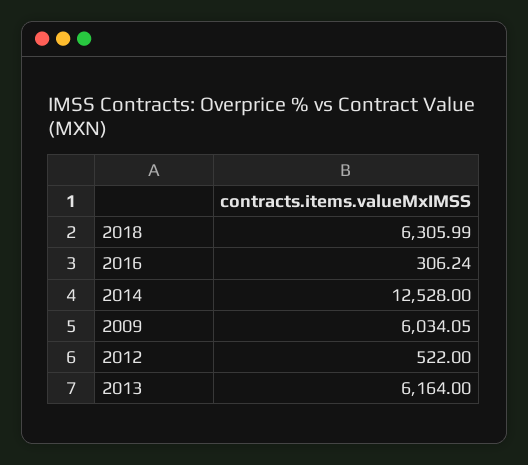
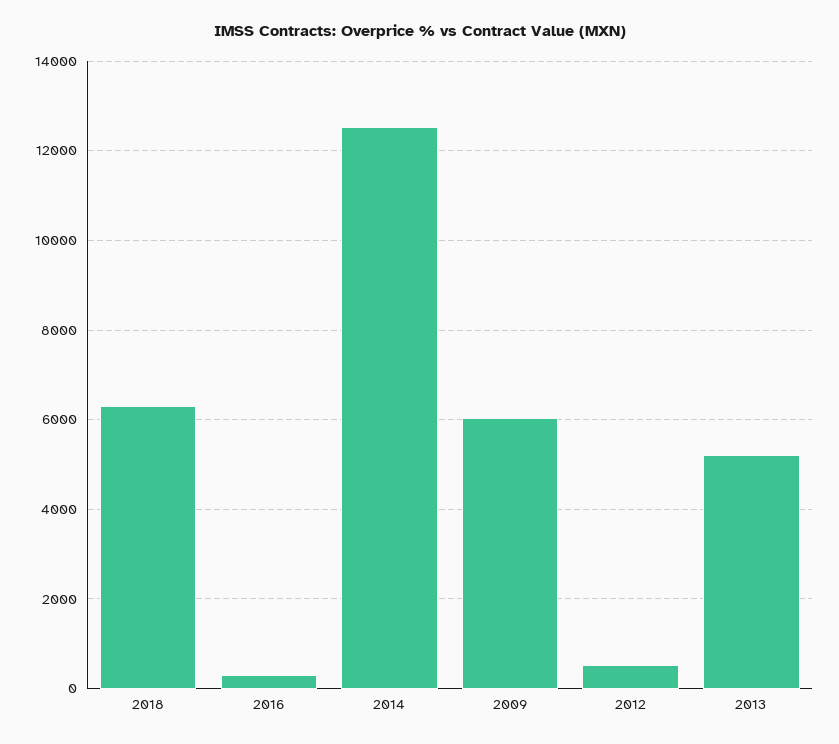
2013: 6164 -> 5200

